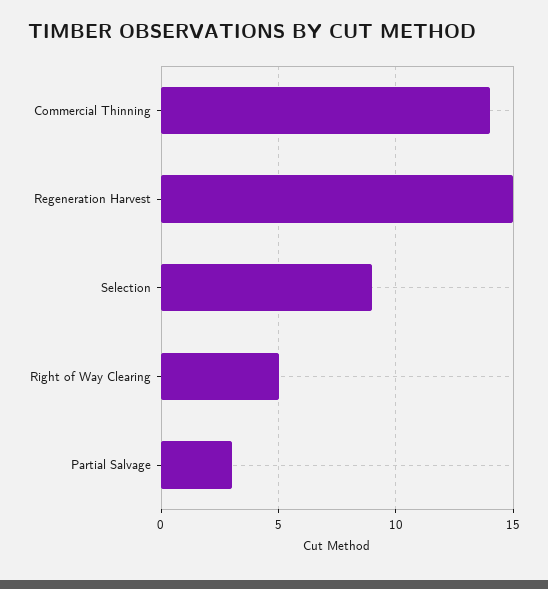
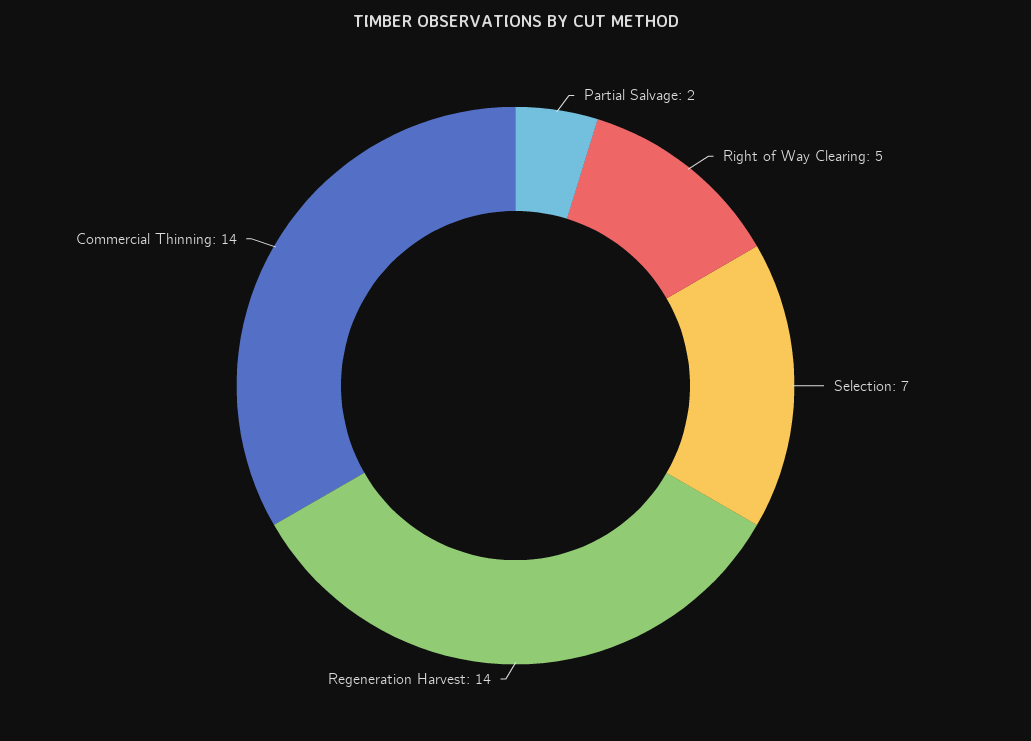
Regeneration Harvest: 15 -> 14
Selection: 9 -> 7
Partial Salvage: 3 -> 2

